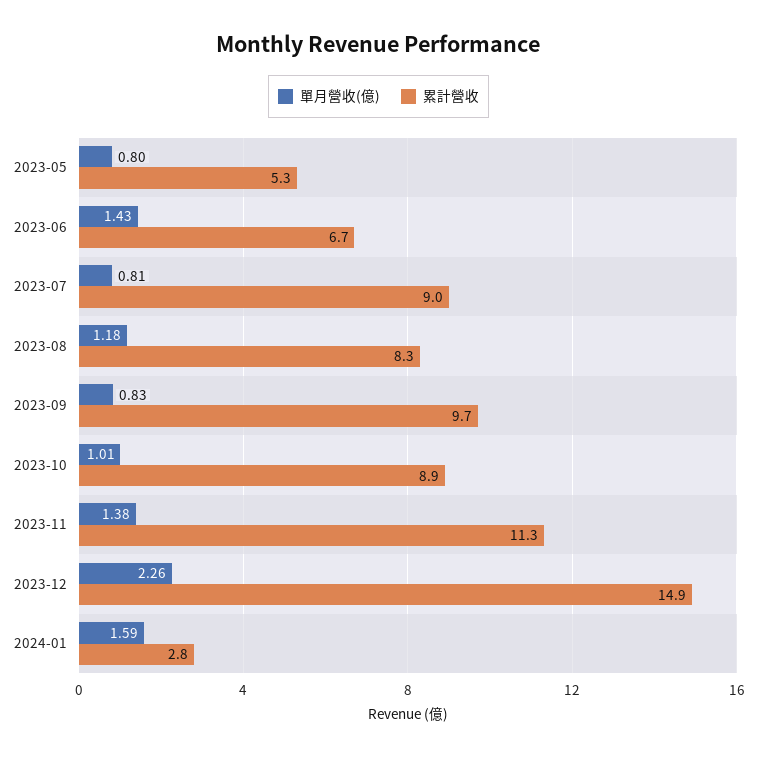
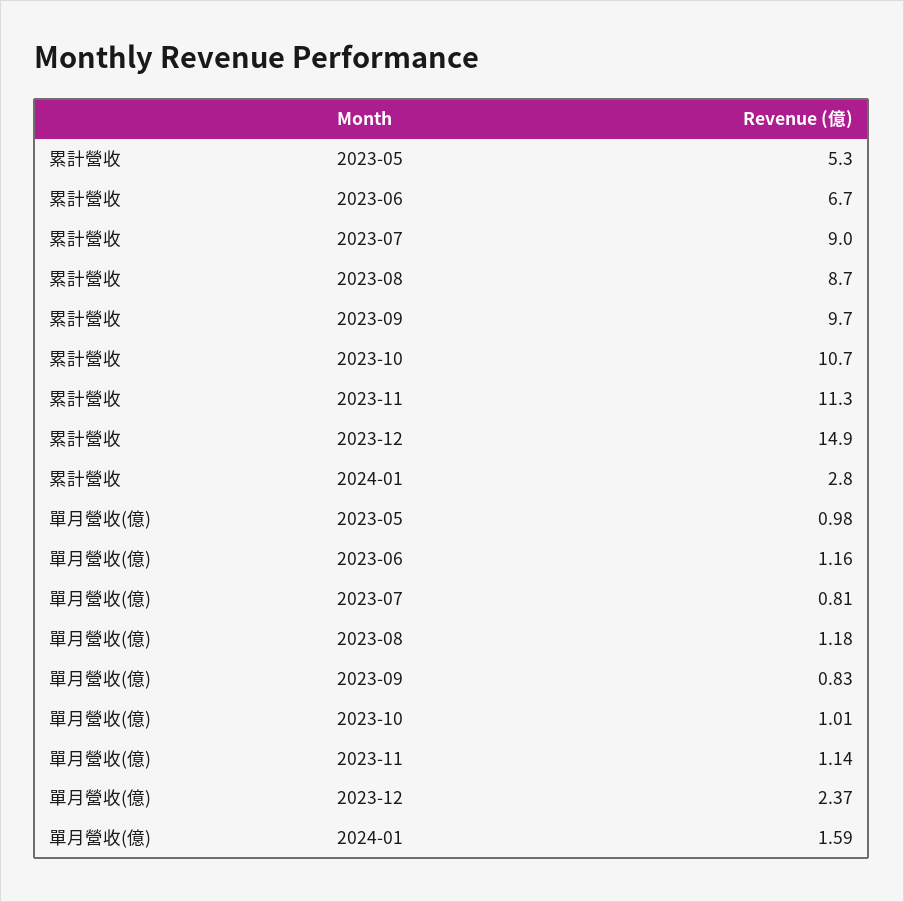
單月營收(億), 2023-05: 0.8 -> 0.98
單月營收(億), 2023-06: 1.43 -> 1.16
累計營收, 2023-08: 8.3 -> 8.7
累計營收, 2023-10: 8.9 -> 10.7
單月營收(億), 2023-11: 1.38 -> 1.14
單月營收(億), 2023-12: 2.26 -> 2.37

